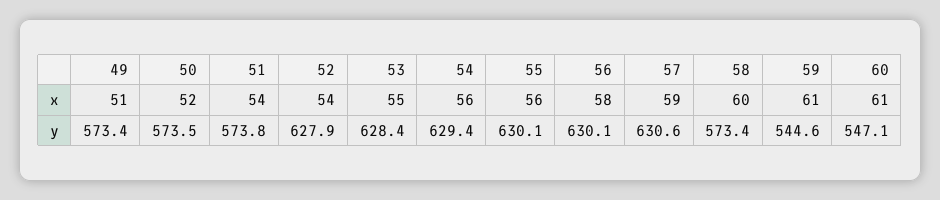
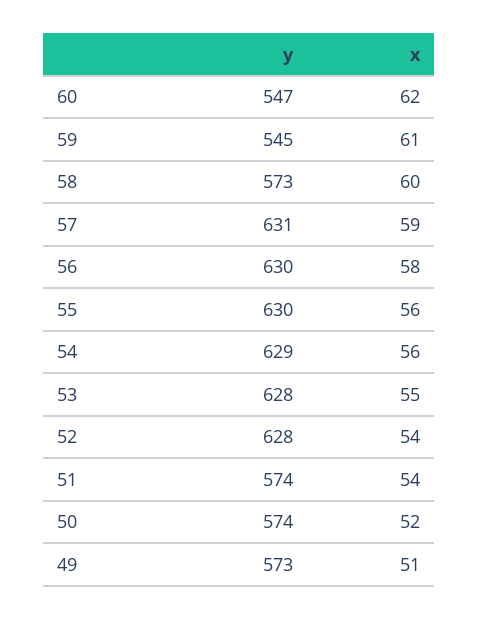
60, x: 61 -> 62

